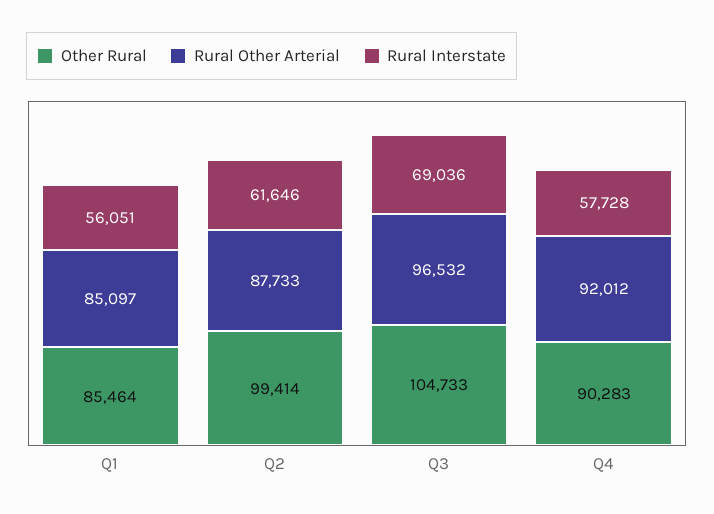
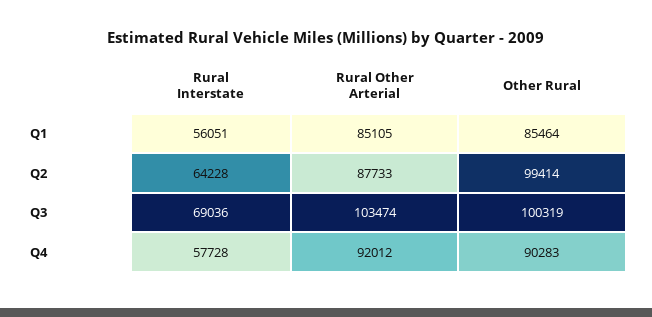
Rural Other Arterial, Q1: 85097 -> 85105
Rural Interstate, Q2: 61646 -> 64228
Other Rural, Q3: 104733 -> 100319
Rural Other Arterial, Q3: 96532 -> 103474

